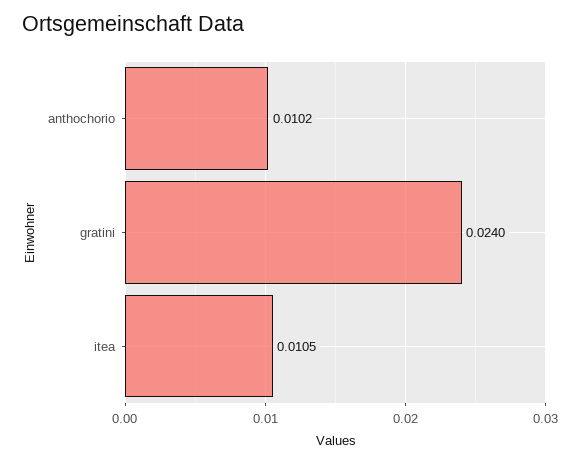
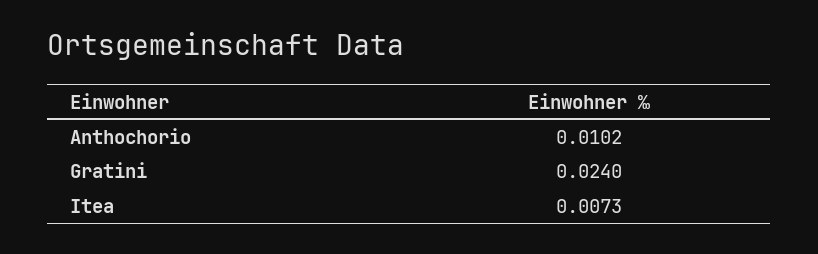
itea: 0.0105 -> 0.0073

